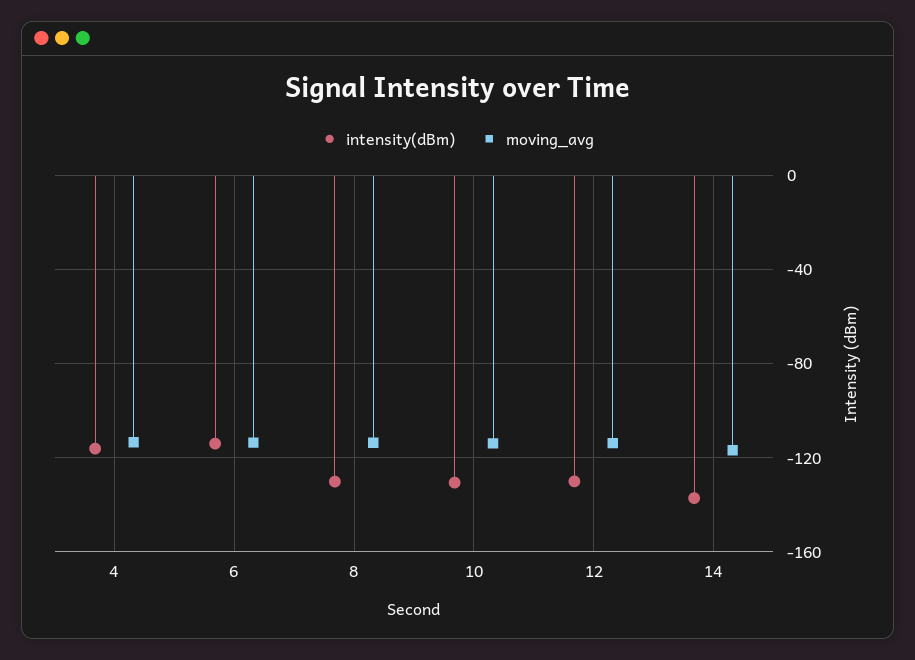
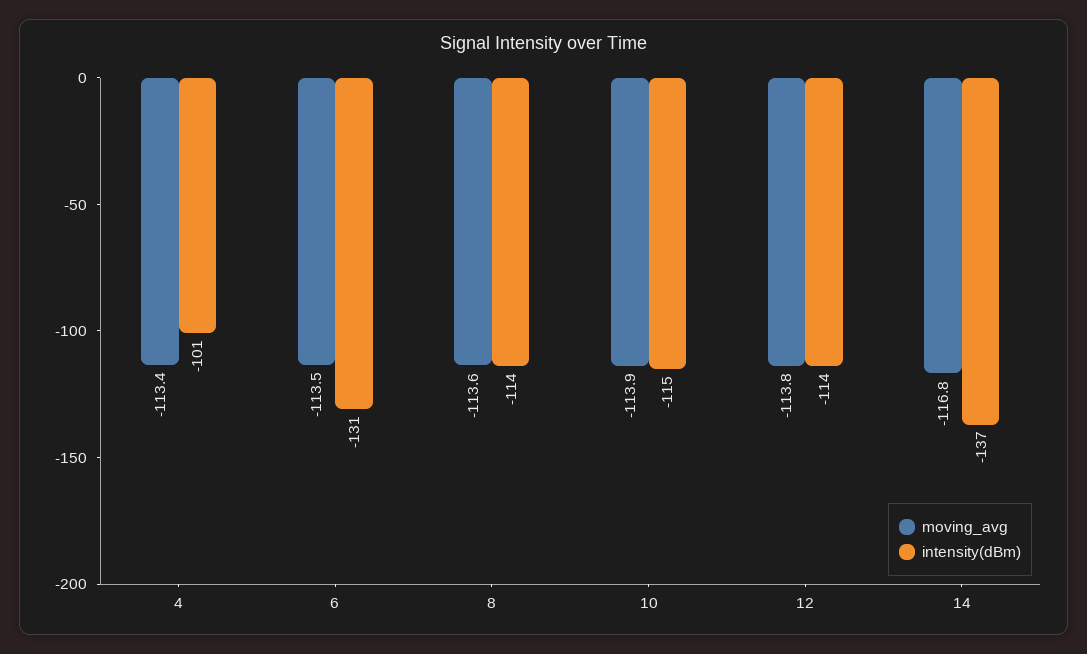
intensity(dBm), 4: -115 -> -101
intensity(dBm), 6: -115 -> -131
intensity(dBm), 8: -130 -> -114
intensity(dBm), 10: -130 -> -115
intensity(dBm), 12: -130 -> -114

